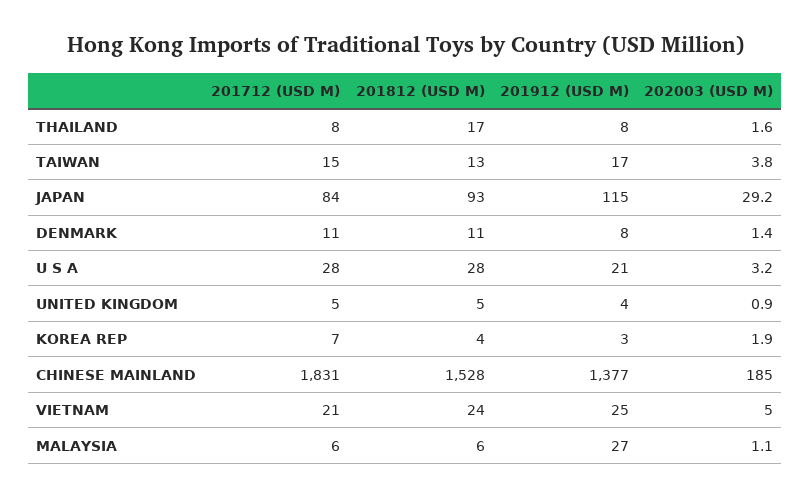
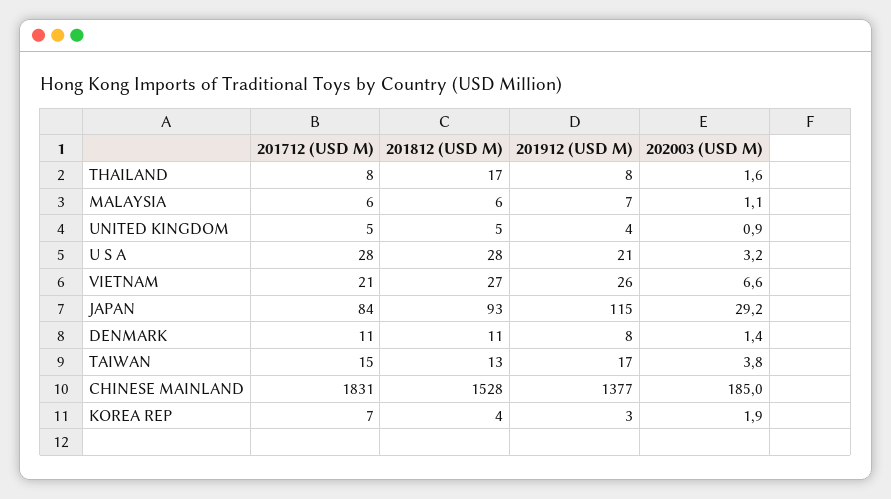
201812 (USD M), VIETNAM: 24 -> 27
201912 (USD M), VIETNAM: 25 -> 26
202003 (USD M), VIETNAM: 5 -> 6.6
201912 (USD M), MALAYSIA: 27 -> 7

